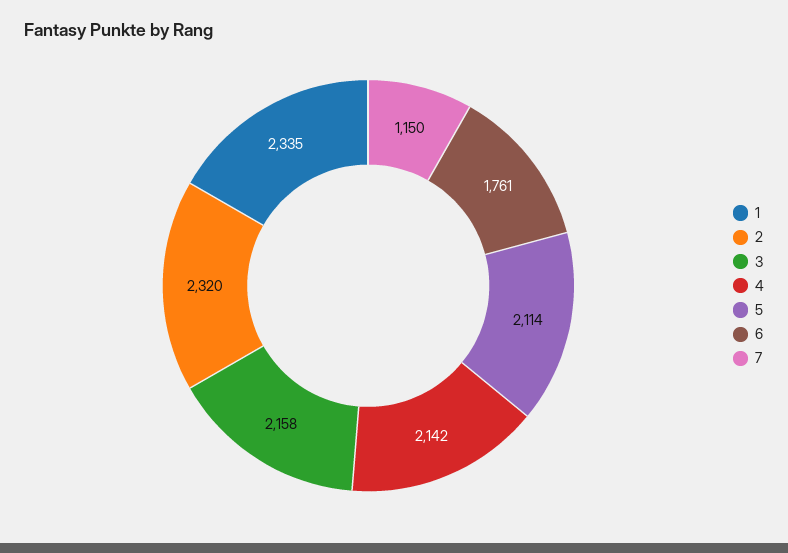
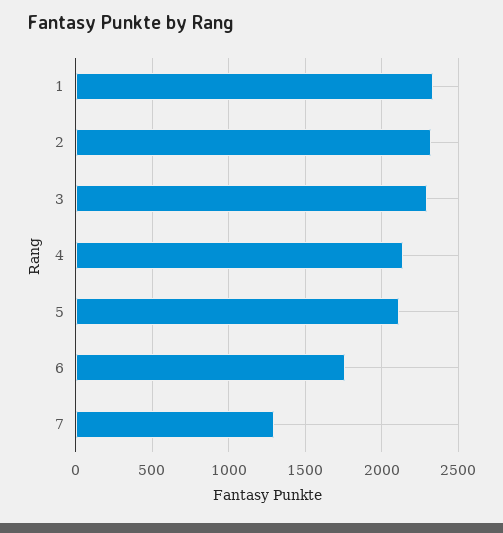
3: 2158 -> 2300
7: 1150 -> 1300

